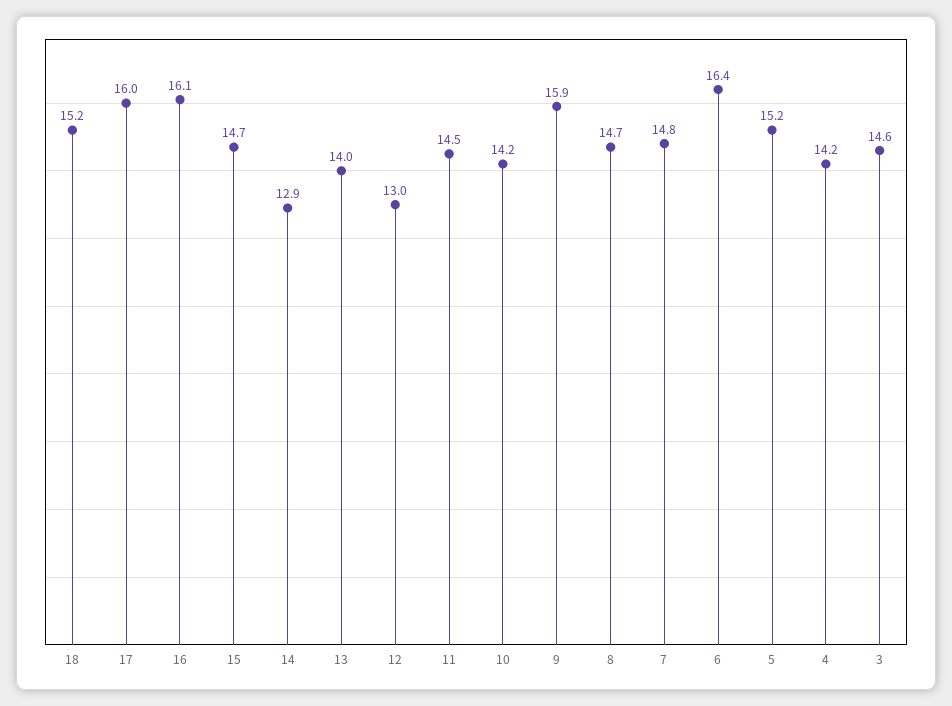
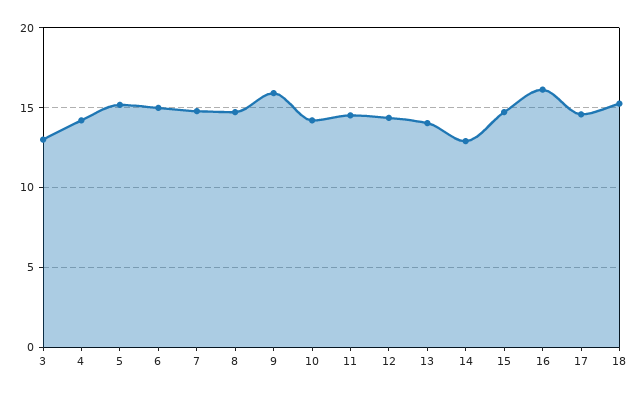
17: 16 -> 14.5
12: 13 -> 14.5
6: 16.4 -> 15
3: 14.6 -> 13

